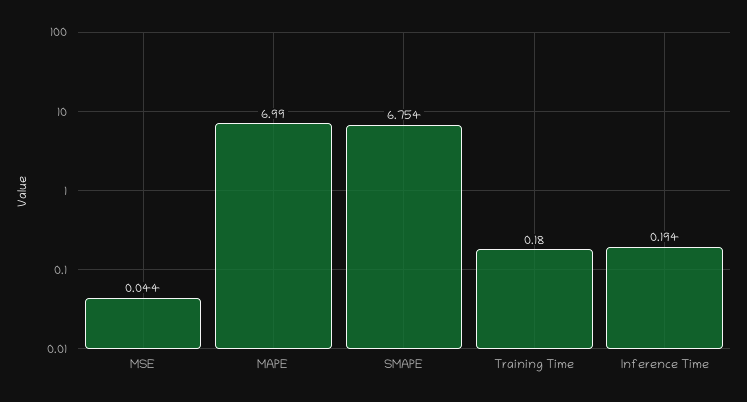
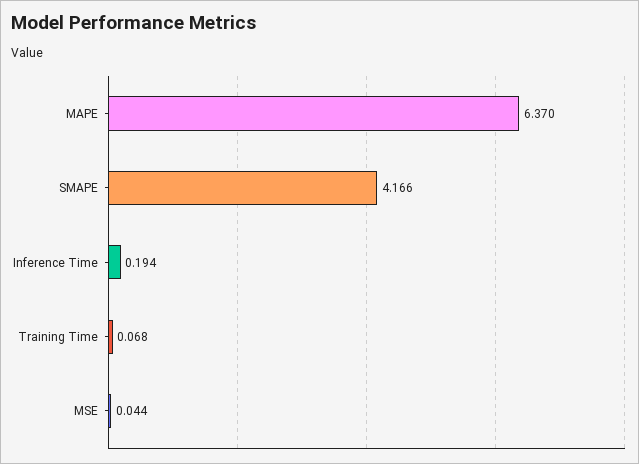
MAPE: 6.99 -> 6.37
SMAPE: 6.754 -> 4.166
Training Time: 0.18 -> 0.068

